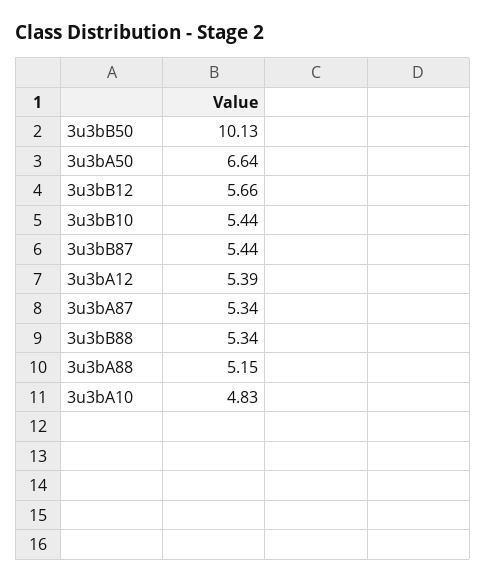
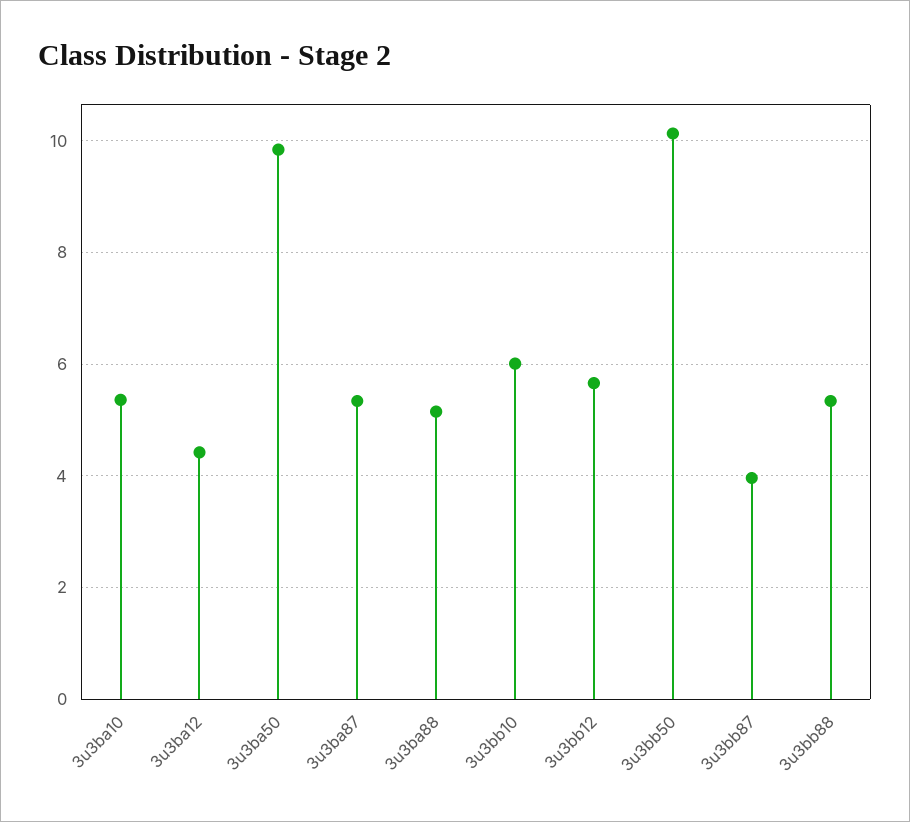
3u3bA50: 6.64 -> 9.8
3u3bB10: 5.44 -> 6
3u3bB87: 5.44 -> 4
3u3bA12: 5.39 -> 4.4
3u3bA10: 4.83 -> 5.4

